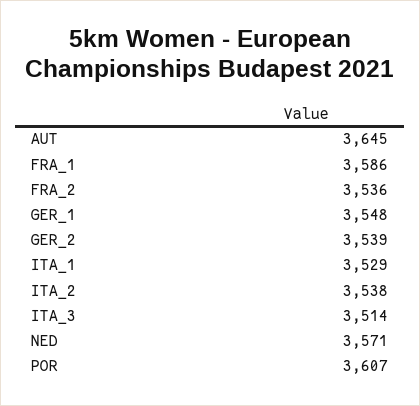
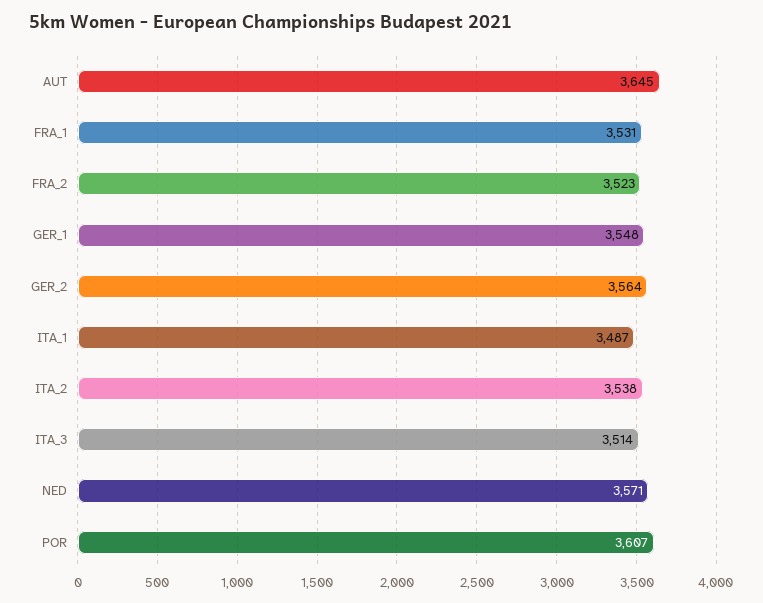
FRA_1: 3586 -> 3531
FRA_2: 3536 -> 3523
GER_2: 3539 -> 3564
ITA_1: 3529 -> 3487

